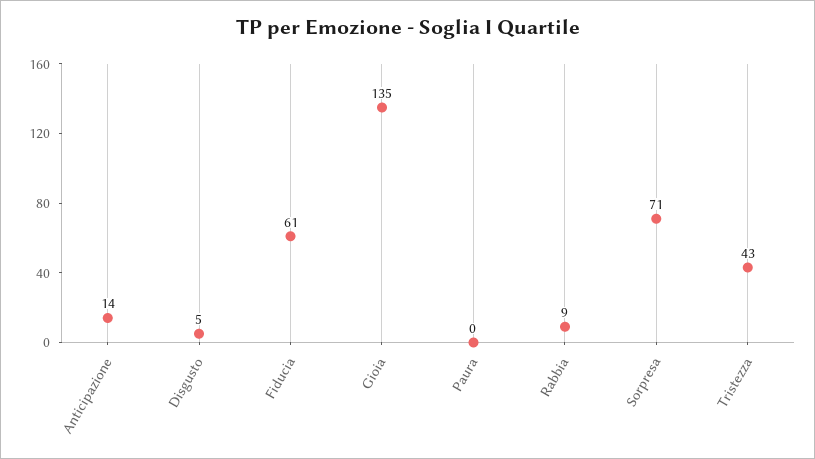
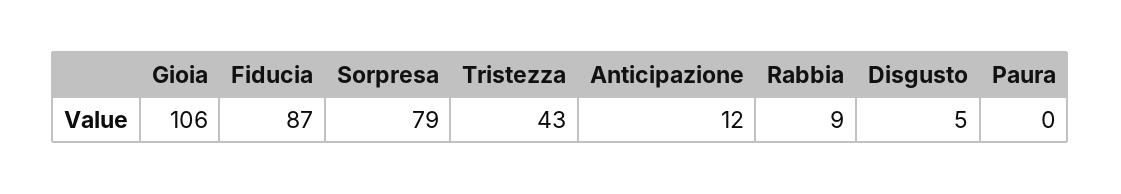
Anticipazione: 14 -> 12
Fiducia: 61 -> 87
Gioia: 135 -> 106
Sorpresa: 71 -> 79

